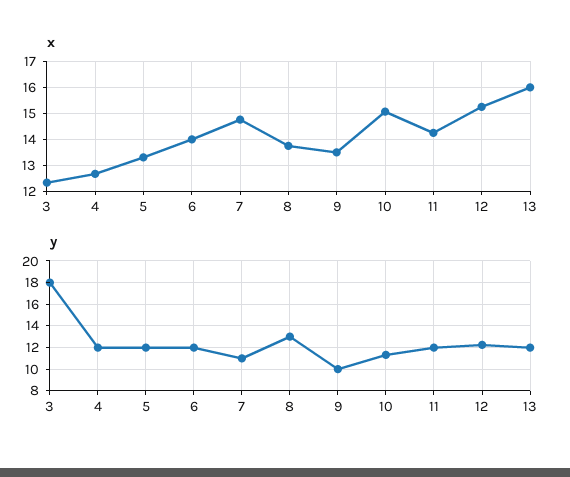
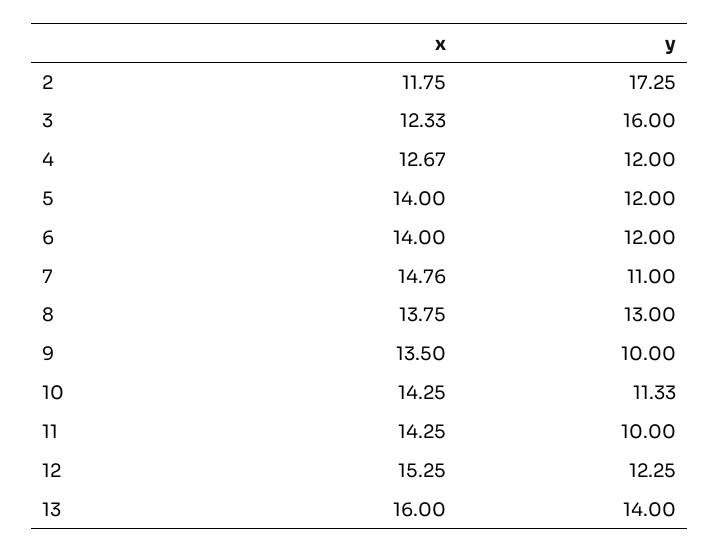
x, 5: 13.25 -> 14
x, 10: 15 -> 14.25
y, 3: 18 -> 16
y, 11: 12 -> 10
y, 13: 12 -> 14
x, 2: none -> 11.75
y, 2: none -> 17.25

